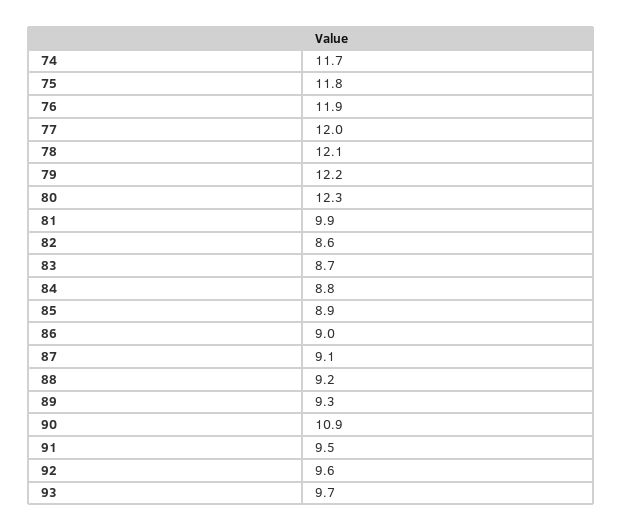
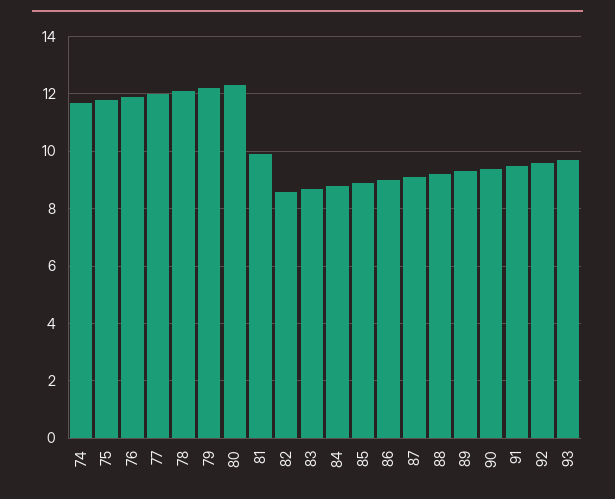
90: 10.9 -> 9.5

